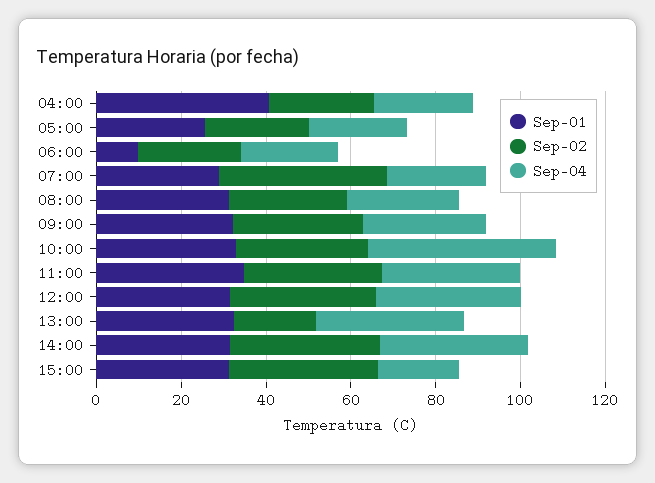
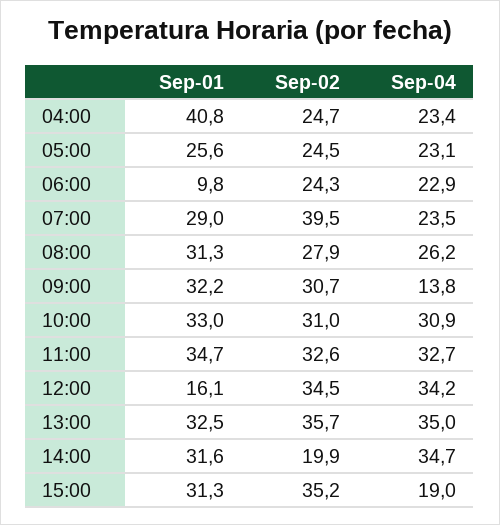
Sep-04, 09:00: 30 -> 13.8
Sep-04, 10:00: 45 -> 30.9
Sep-01, 12:00: 30 -> 16.1
Sep-02, 13:00: 20 -> 35.7
Sep-02, 14:00: 35 -> 19.9

